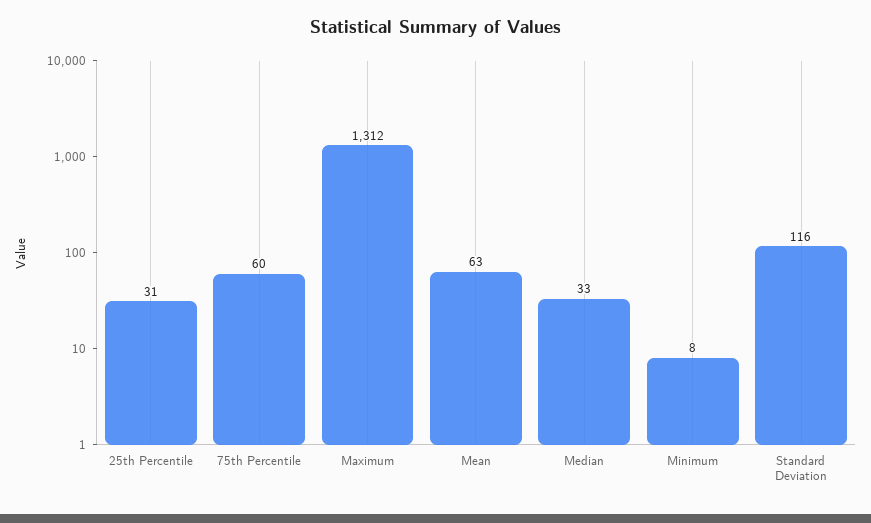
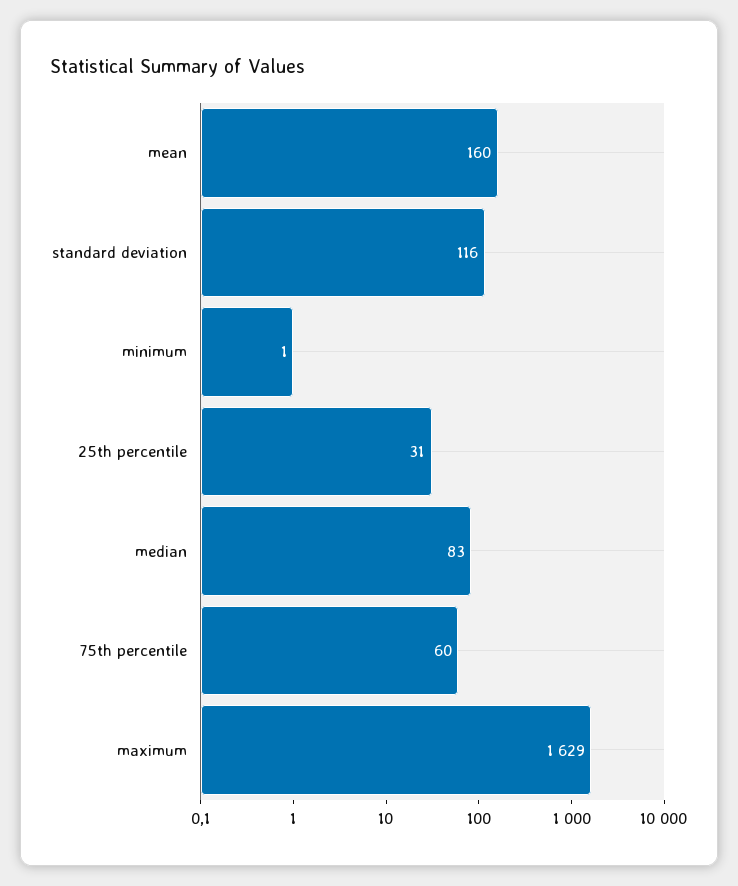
Maximum: 1312 -> 1629
Mean: 63 -> 160
Median: 33 -> 83
Minimum: 8 -> 1

